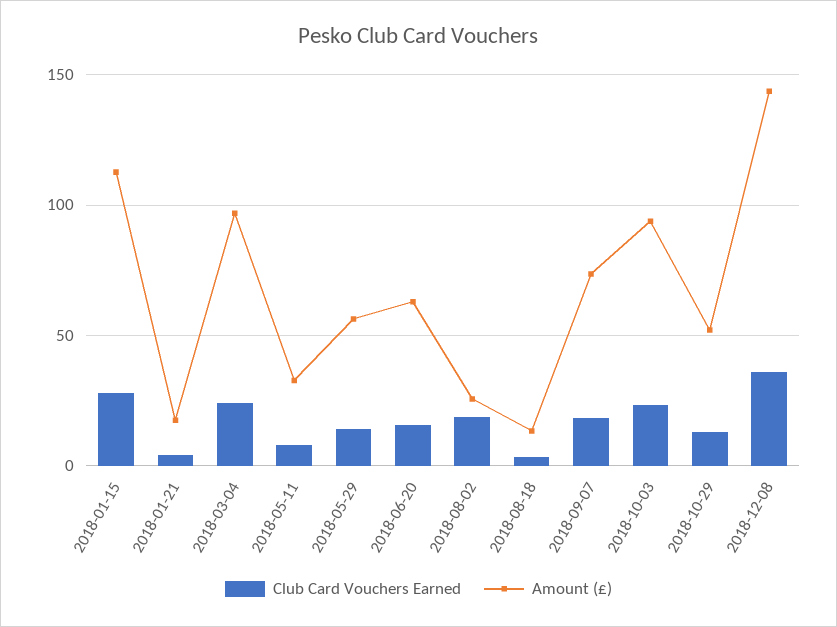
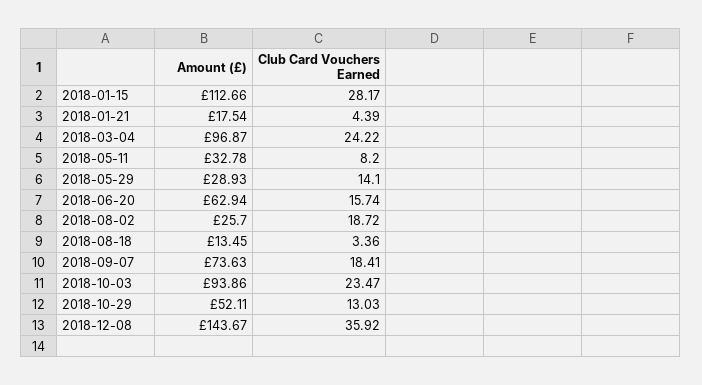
Amount (£), 2018-05-29: 55 -> 28.93

